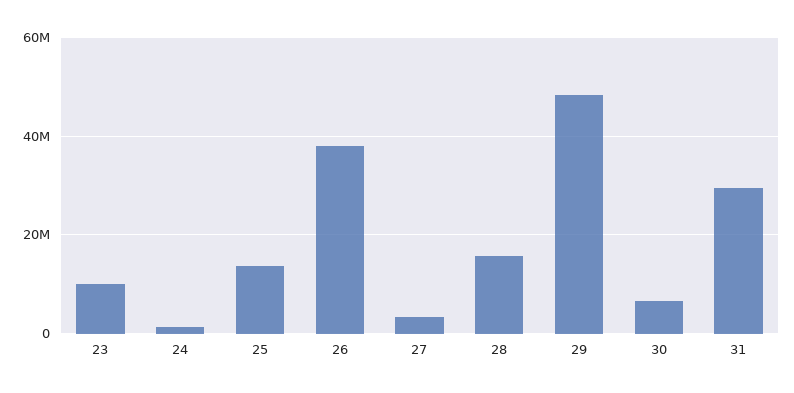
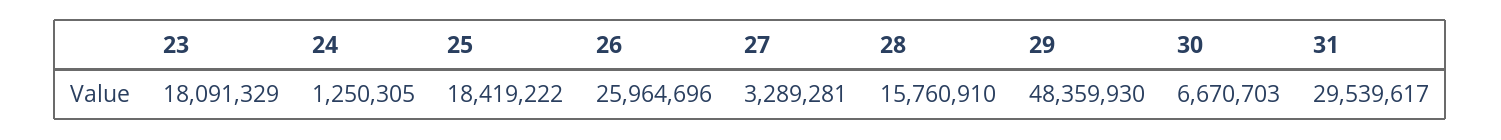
23: 10000000 -> 18091329
25: 14000000 -> 18419222
26: 38000000 -> 25964696

